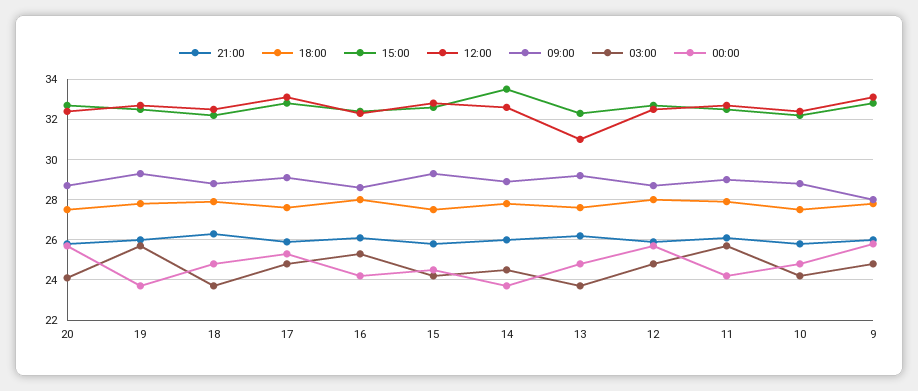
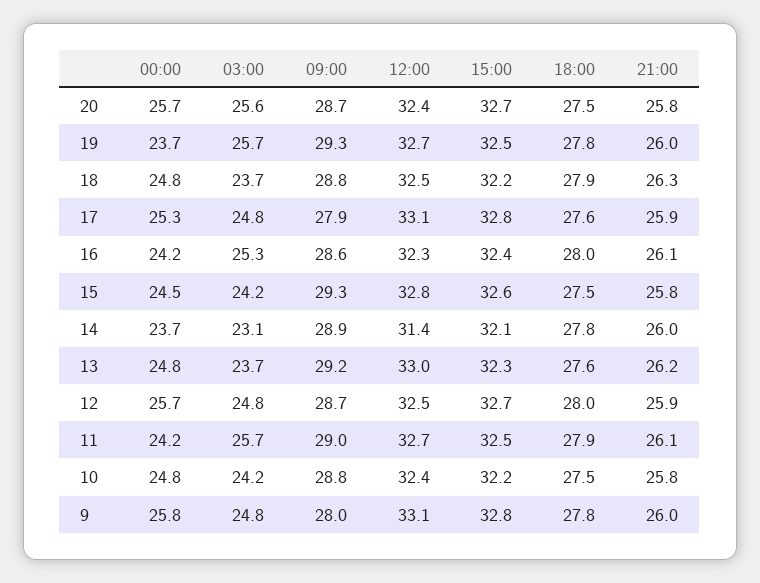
03:00, 20: 24 -> 25.6
09:00, 17: 29 -> 27.9
15:00, 14: 33.5 -> 32.1
12:00, 14: 32.5 -> 31.4
03:00, 14: 24.5 -> 23.1
12:00, 13: 31 -> 33

